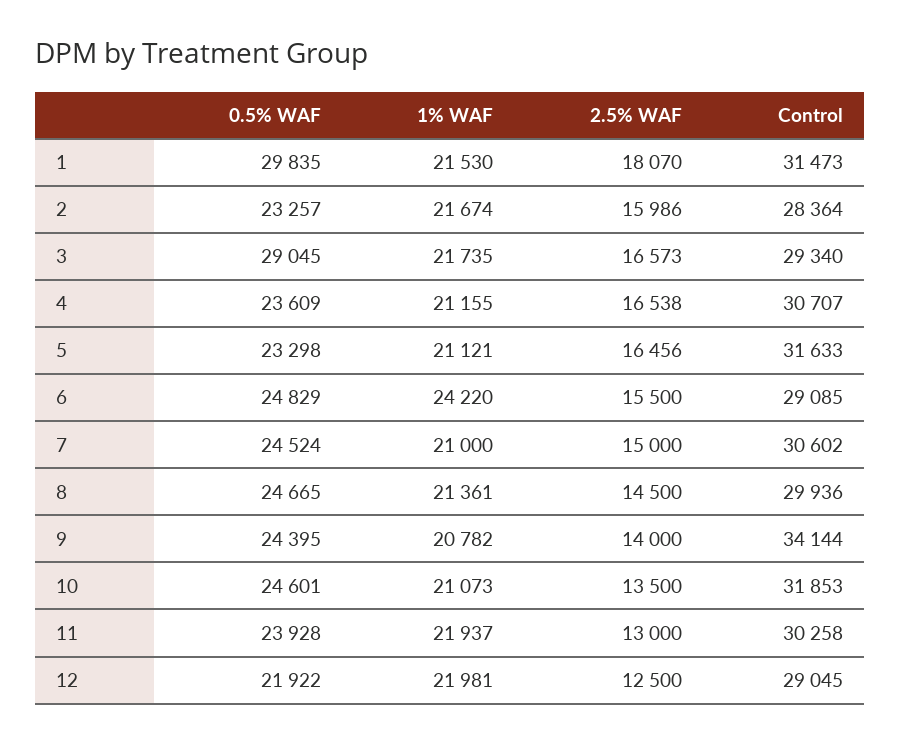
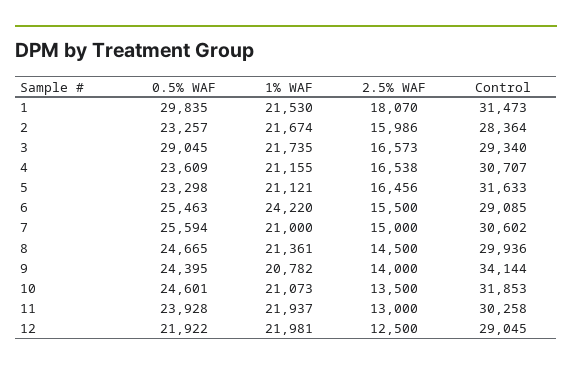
0.5% WAF, 6: 24829 -> 25463
0.5% WAF, 7: 24524 -> 25594

